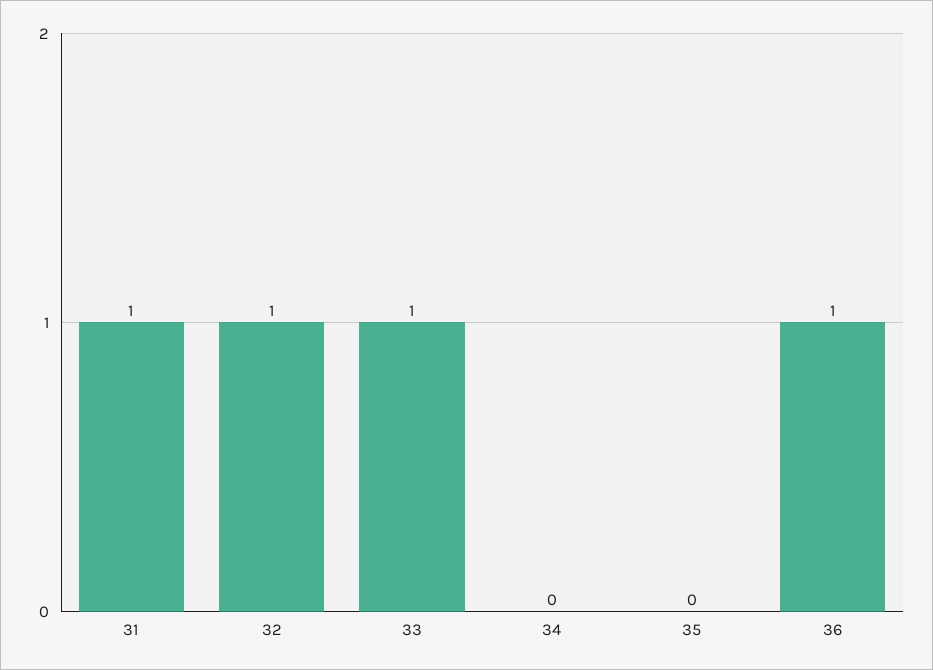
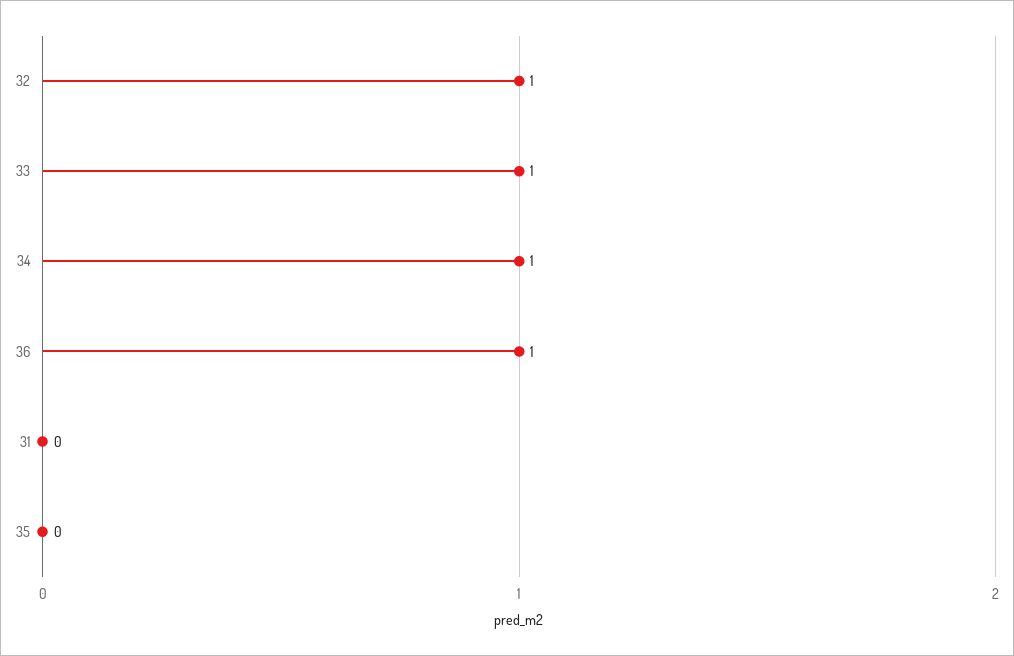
31: 1 -> 0
34: 0 -> 1

